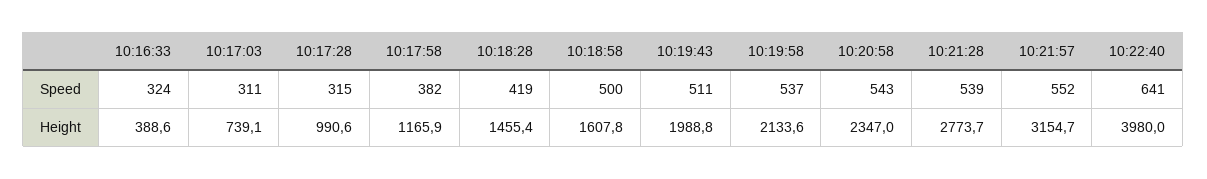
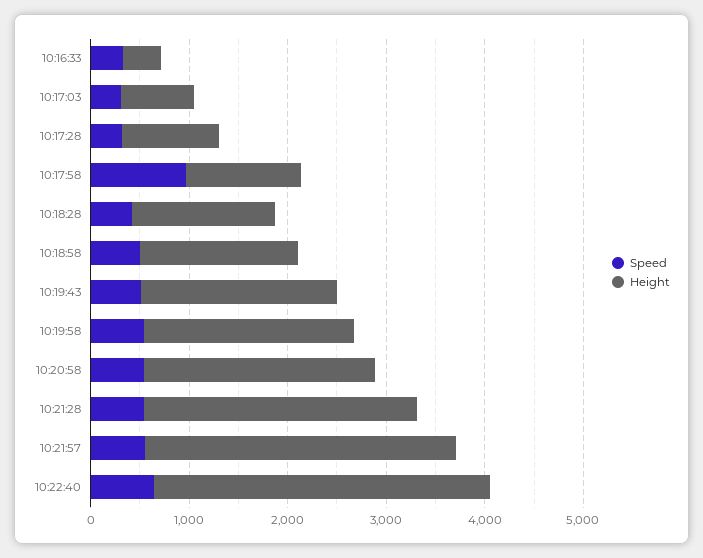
Speed, 10:17:58: 382 -> 1000
Height, 10:22:40: 3980 -> 3400

